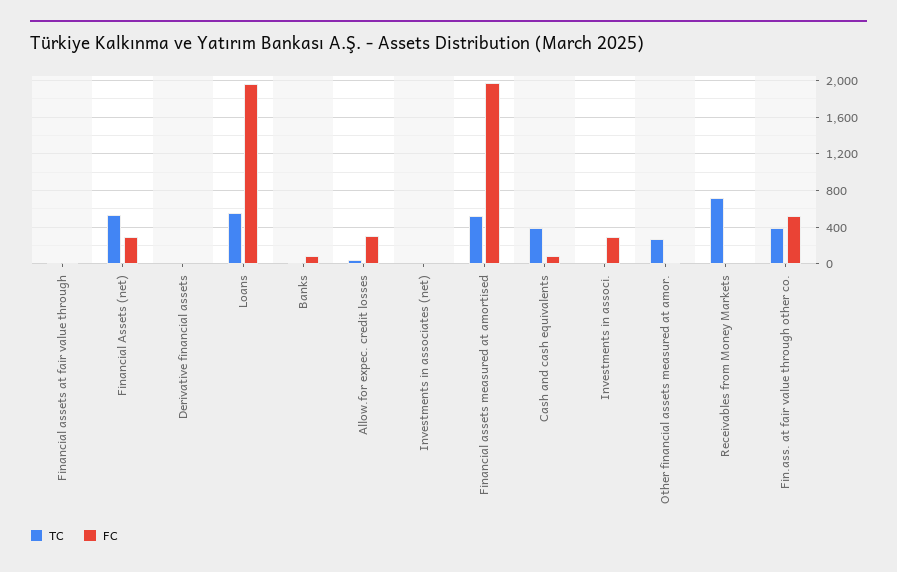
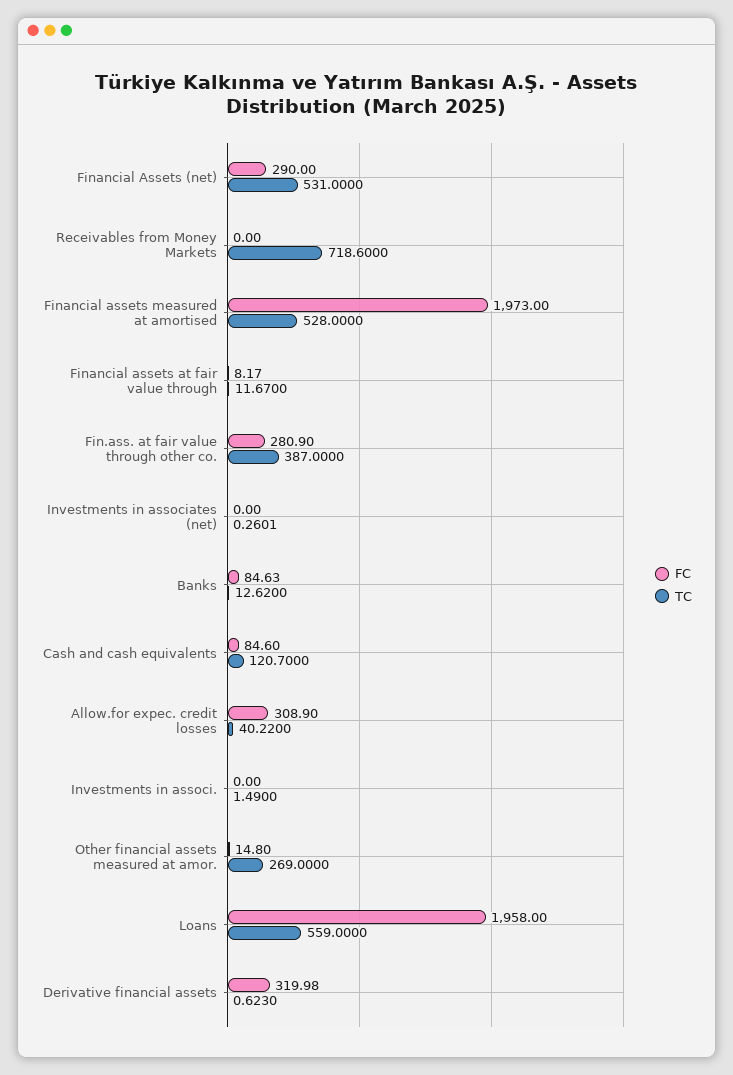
FC, Derivative financial assets: 0 -> 319.98
TC, Cash and cash equivalents: 400 -> 120.7
FC, Investments in associ.: 300 -> 0
FC, Fin.ass. at fair value through other co.: 500 -> 280.9

